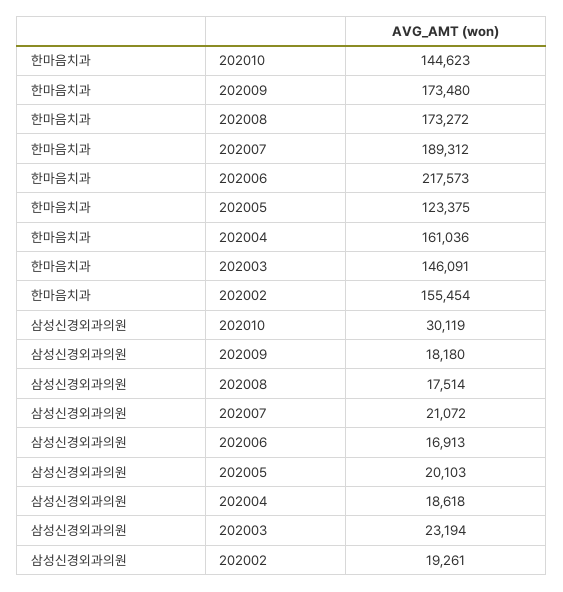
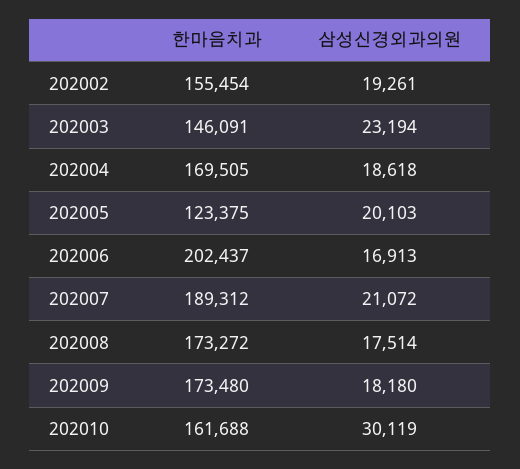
한마음치과, 202010: 144623 -> 161688
한마음치과, 202006: 217573 -> 202437
한마음치과, 202004: 161036 -> 169505

